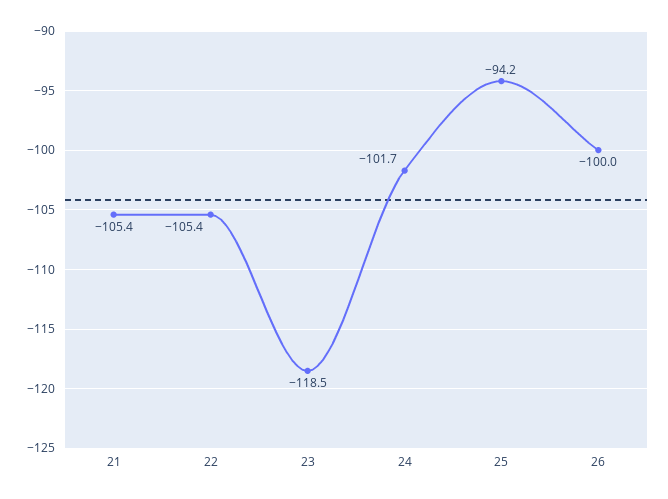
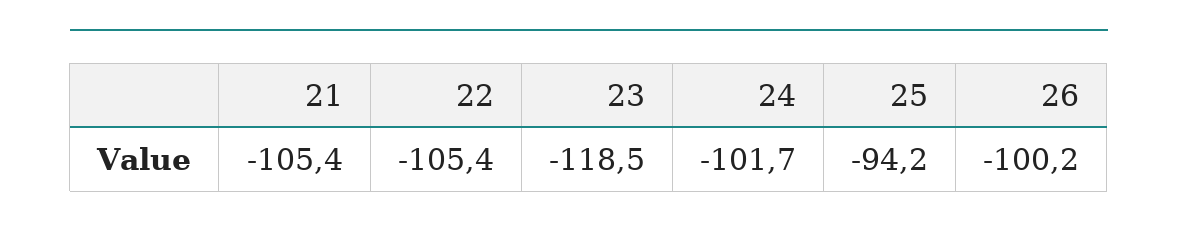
26: -100 -> -100.2

